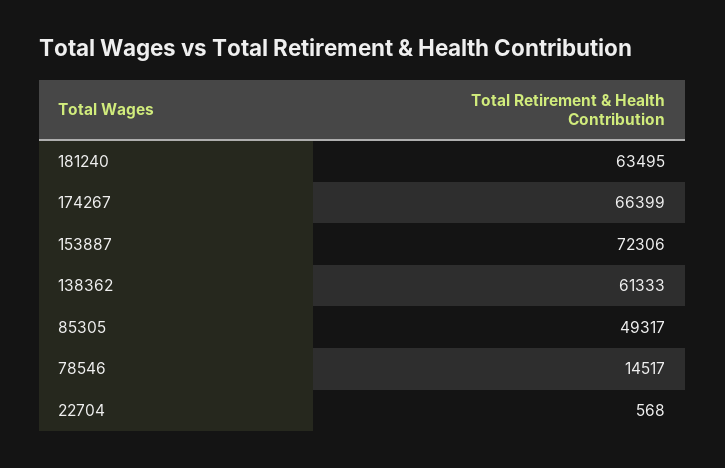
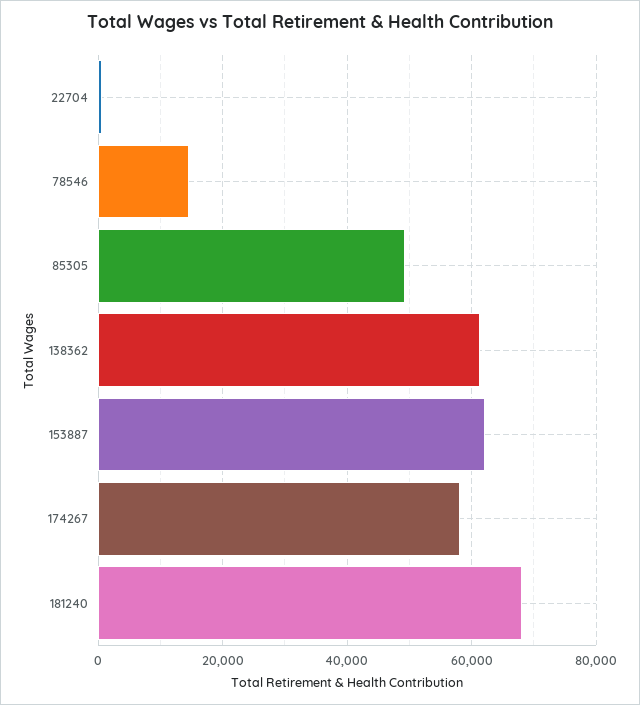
181240: 63495 -> 68000
174267: 66399 -> 58000
153887: 72306 -> 62000

